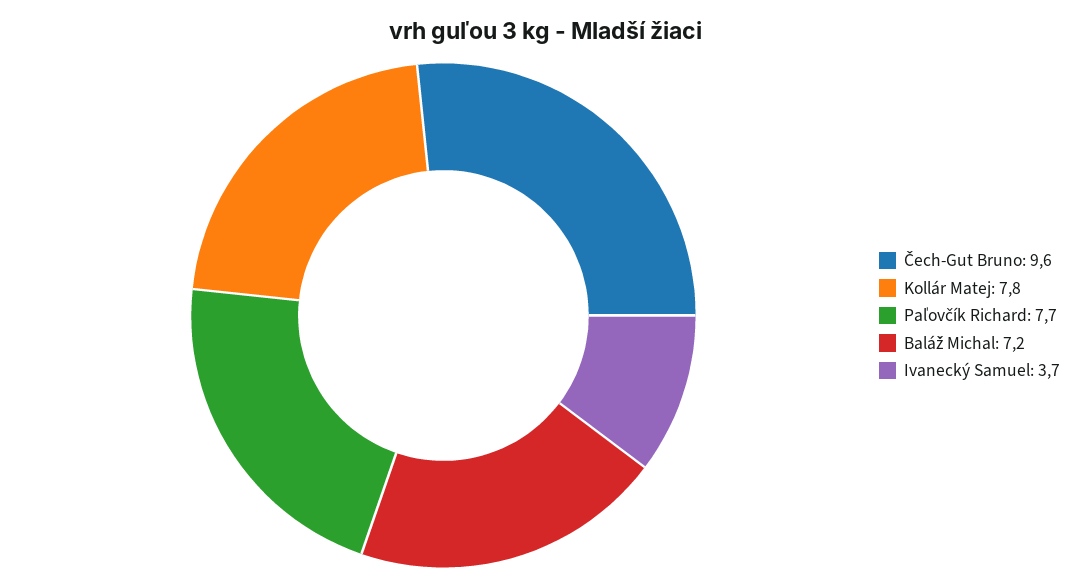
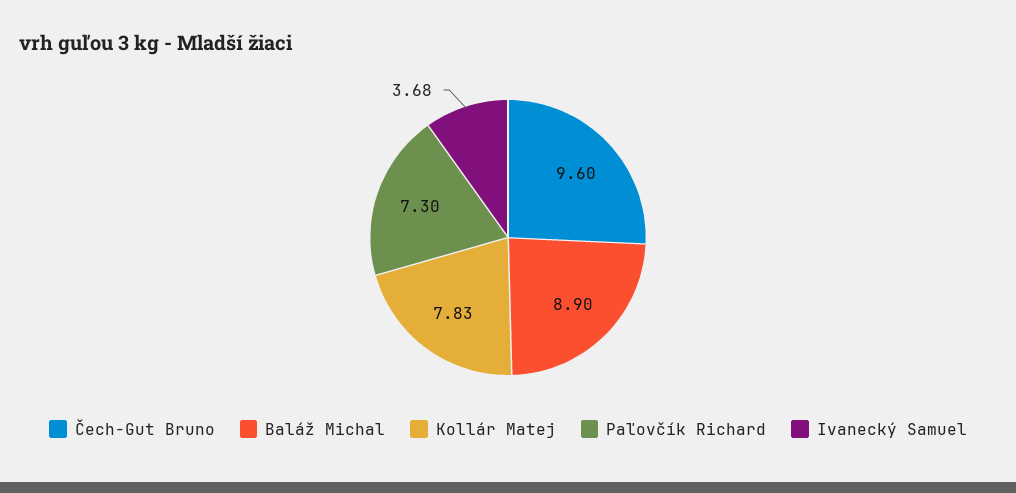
Paľovčík Richard: 7.7 -> 7.3
Baláž Michal: 7.2 -> 8.9

